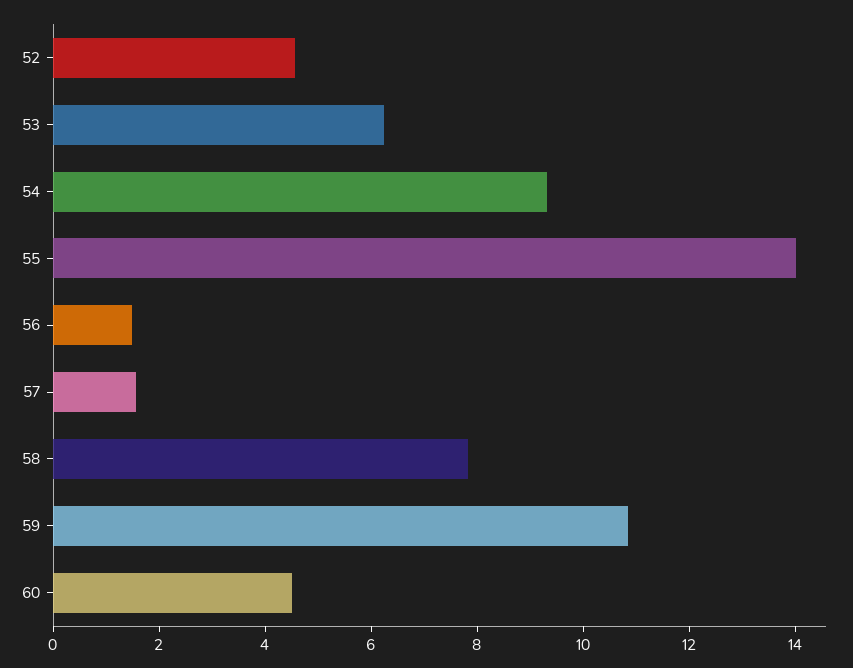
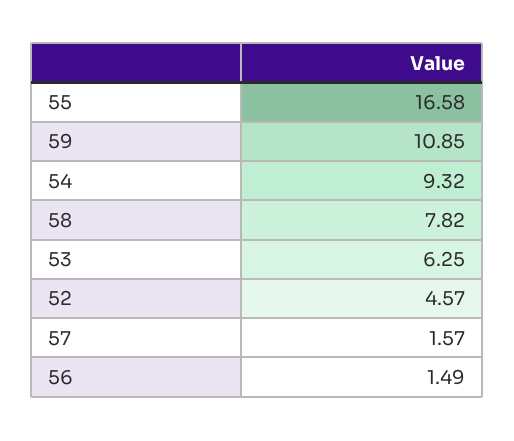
55: 14 -> 16.58
60: 4.5 -> none

